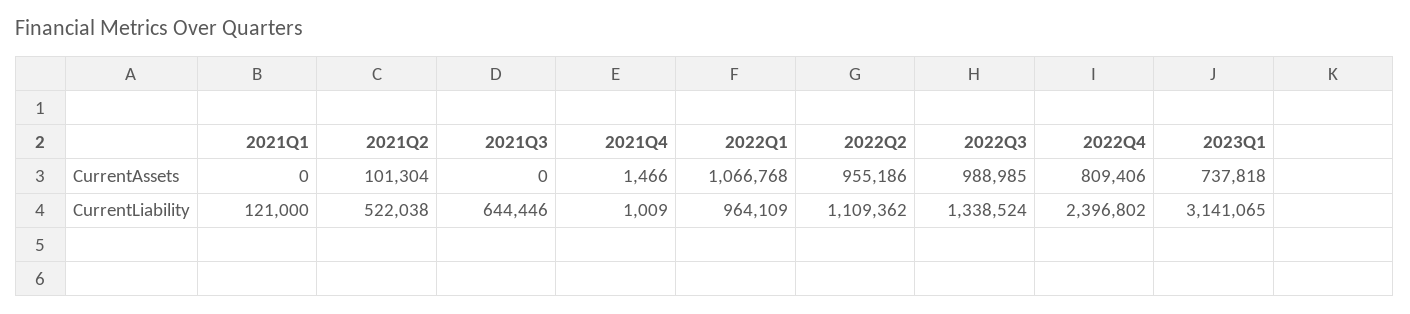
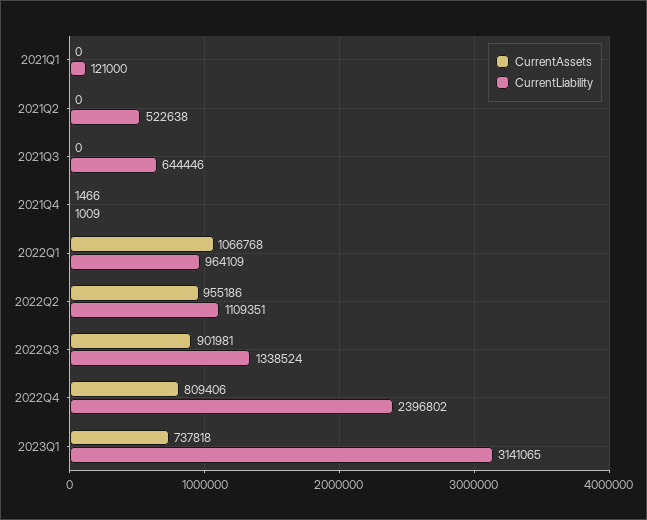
CurrentAssets, 2021Q2: 101304 -> 0
CurrentAssets, 2022Q3: 988985 -> 901981
CurrentLiability, 2021Q2: 522038 -> 522638
CurrentLiability, 2022Q2: 1109362 -> 1109351

